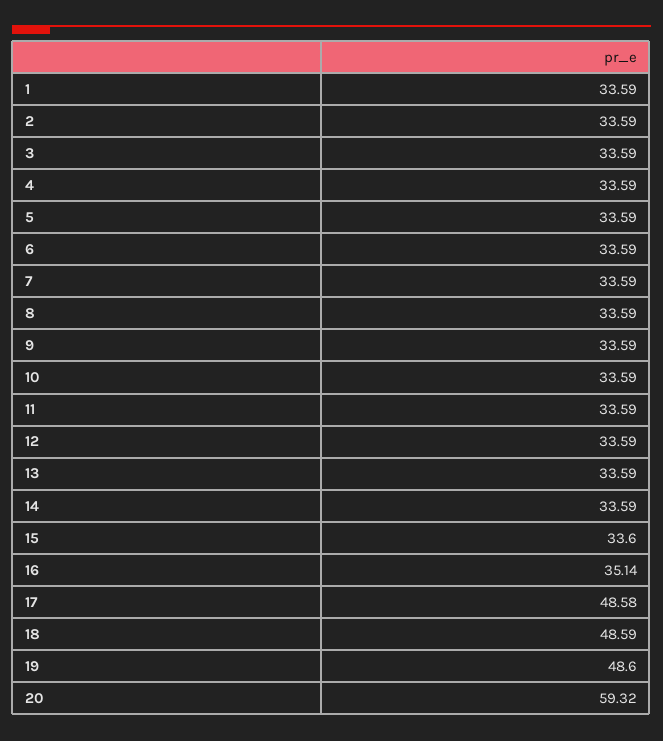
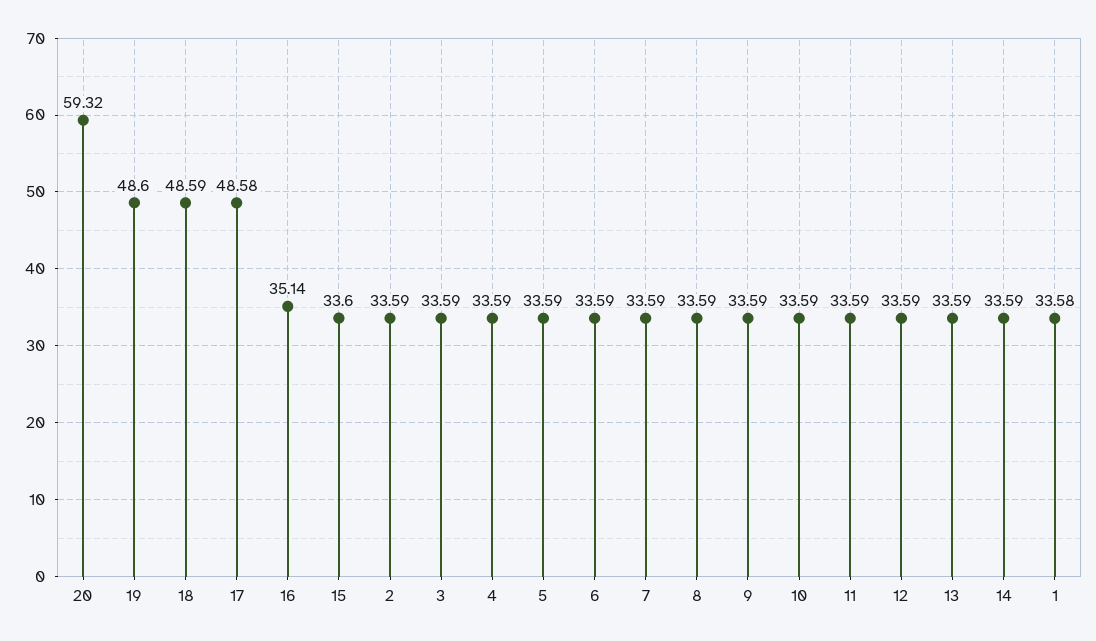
1: 33.59 -> 33.58

